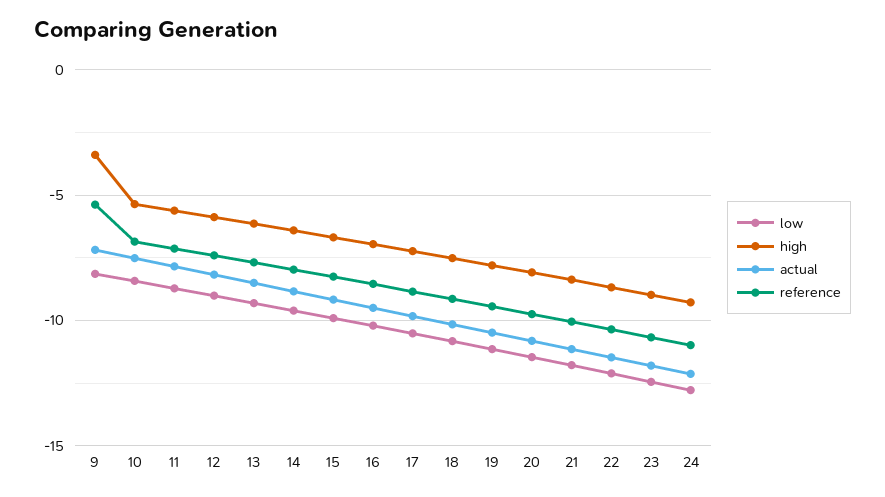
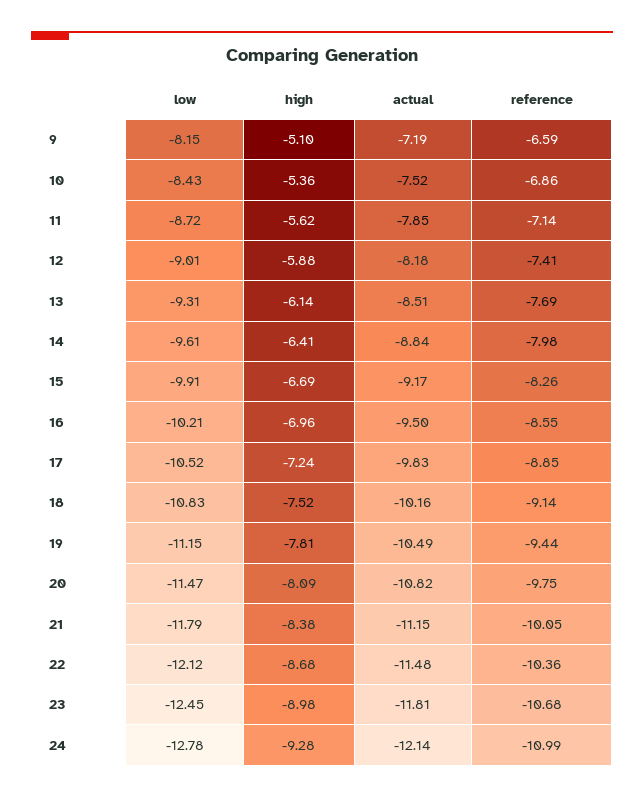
high, 9: -3.5 -> -5.1
reference, 9: -5.5 -> -6.59

